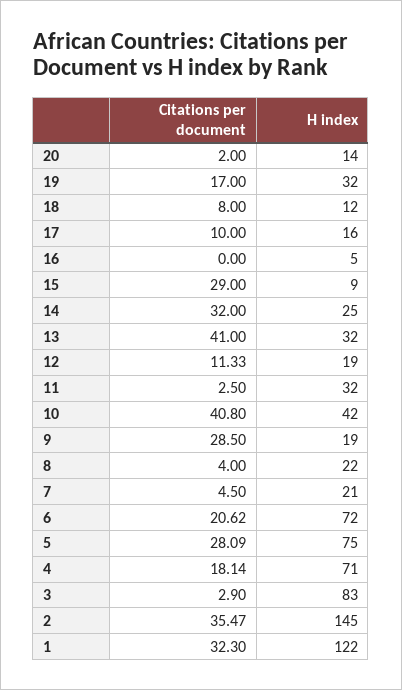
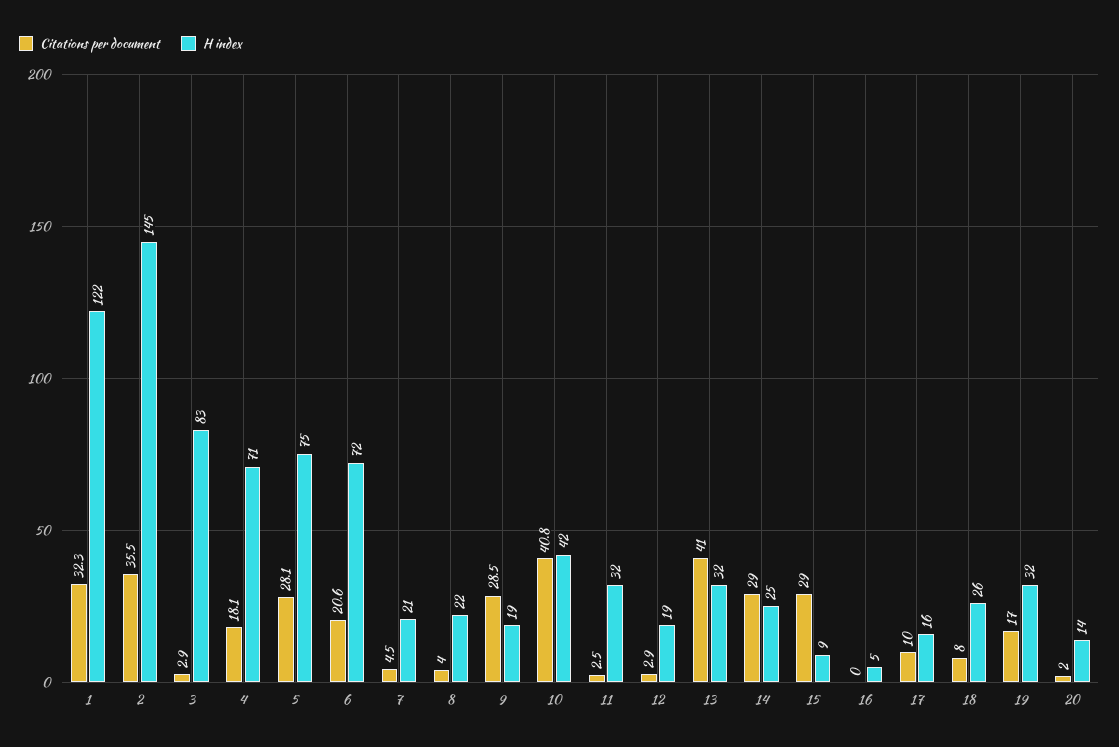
H index, 18: 12 -> 26
Citations per document, 14: 32 -> 29
Citations per document, 12: 11.33 -> 2.9

